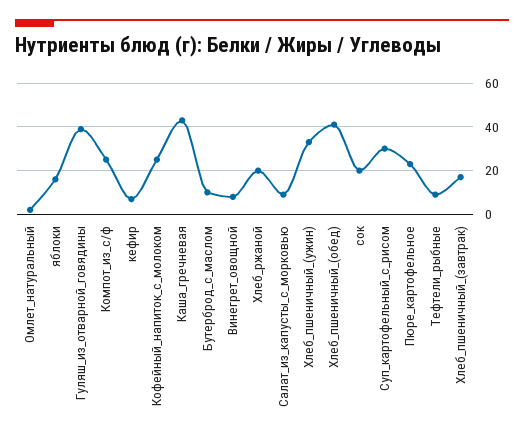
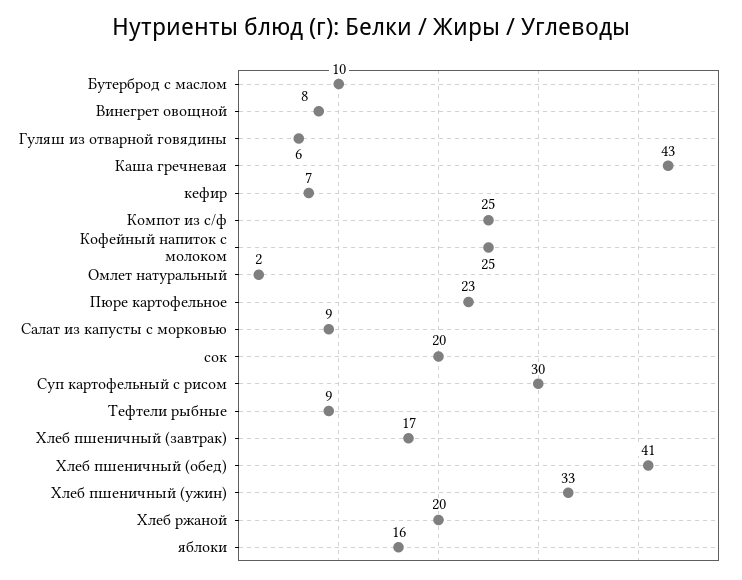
Гуляш_из_отварной_говядины: 40 -> 6

